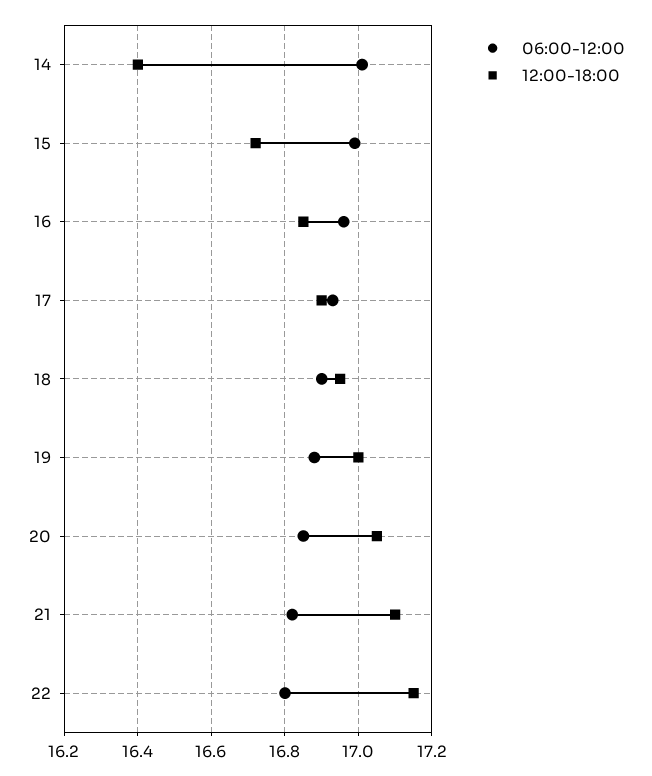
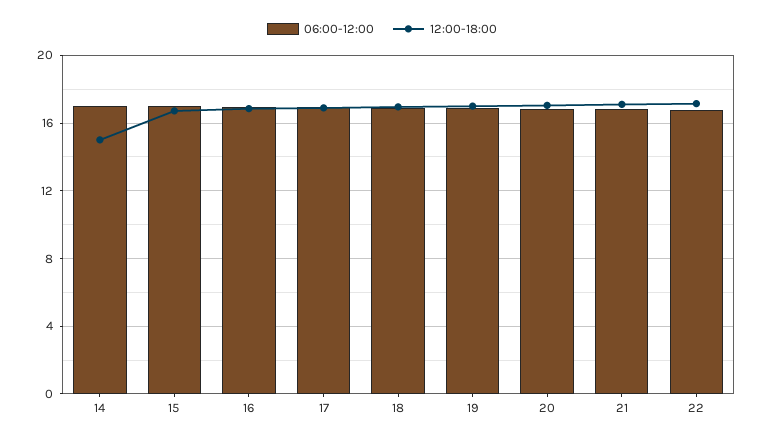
12:00-18:00, 14: 16.4 -> 15

